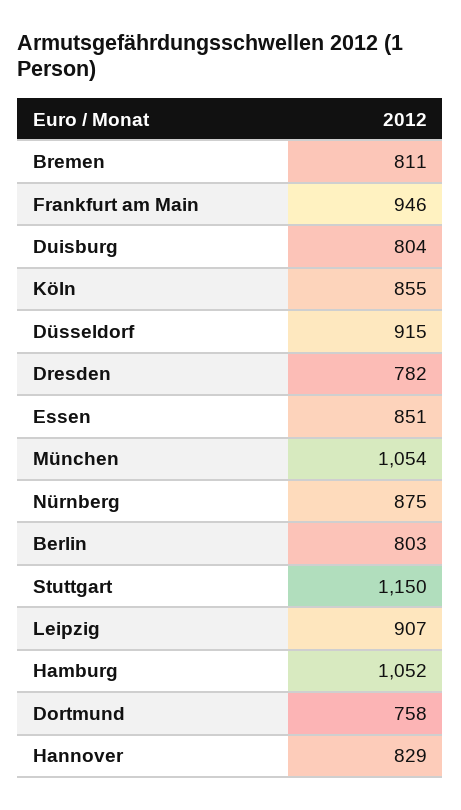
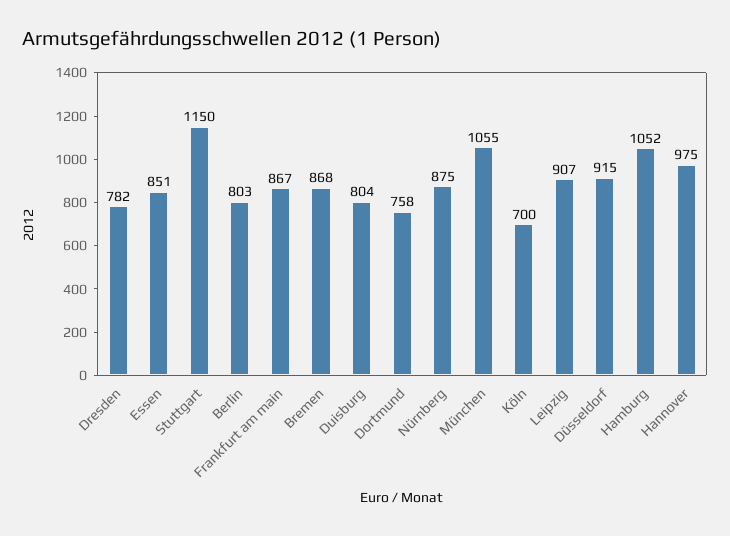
Bremen: 811 -> 868
Frankfurt am Main: 946 -> 867
Köln: 855 -> 700
München: 1054 -> 1055
Hannover: 829 -> 975

